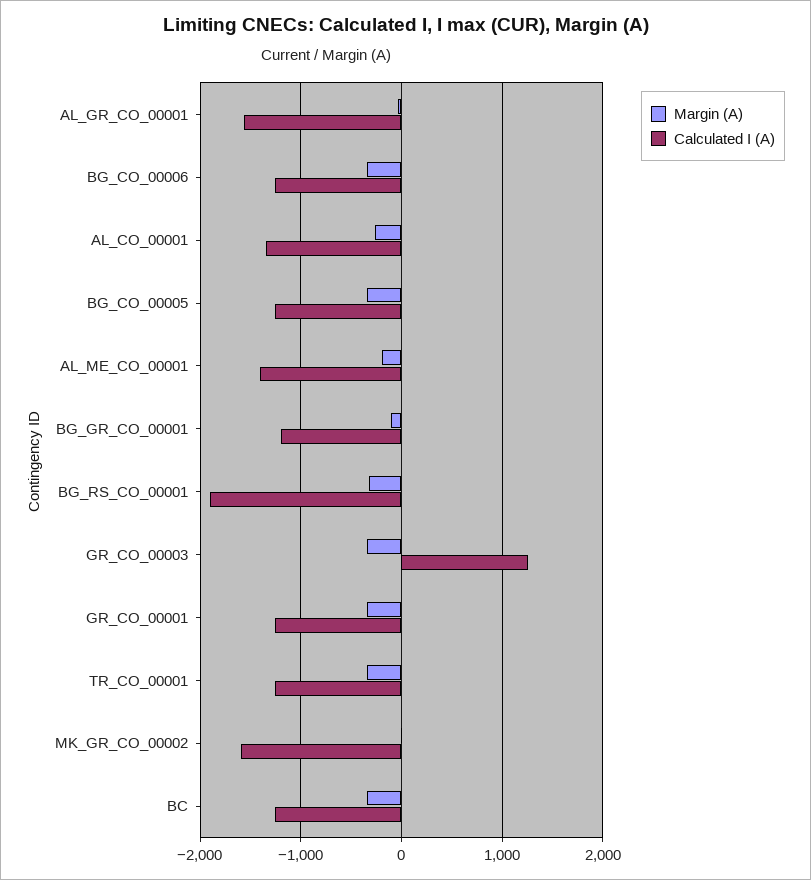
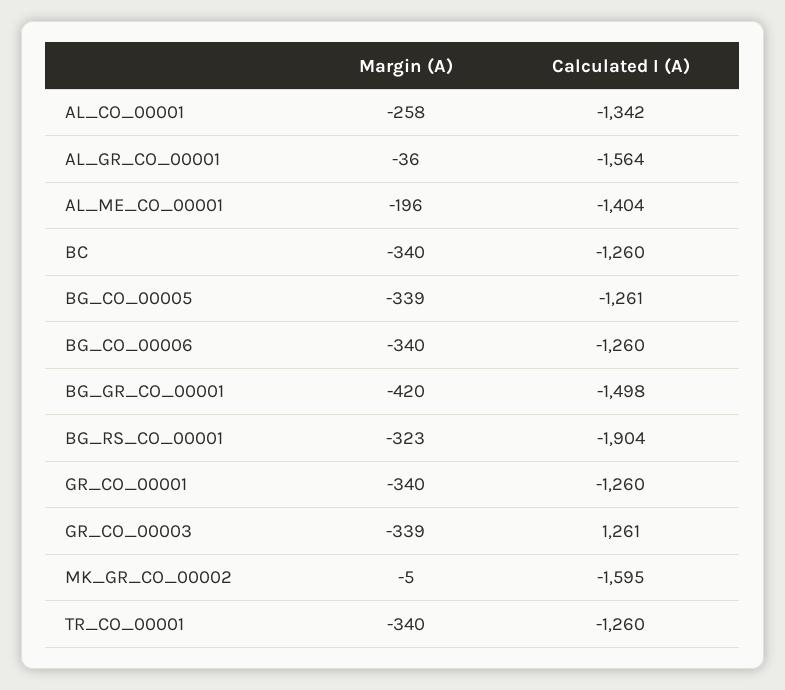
Margin (A), BG_GR_CO_00001: -100 -> -420
Calculated I (A), BG_GR_CO_00001: -1200 -> -1498

